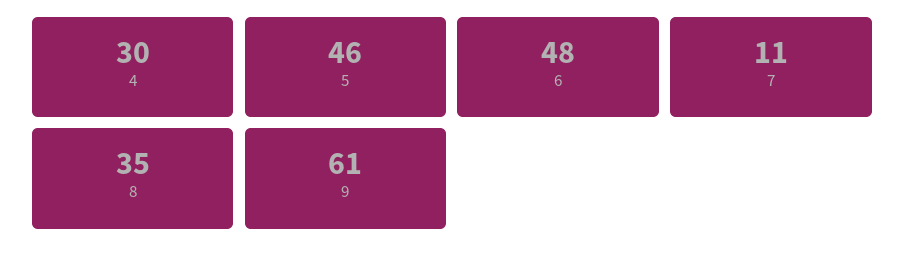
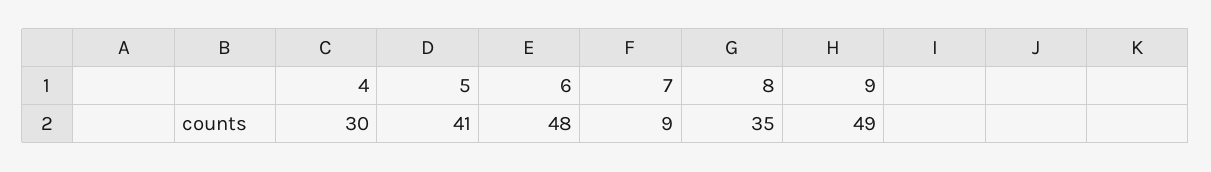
5: 46 -> 41
7: 11 -> 9
9: 61 -> 49

